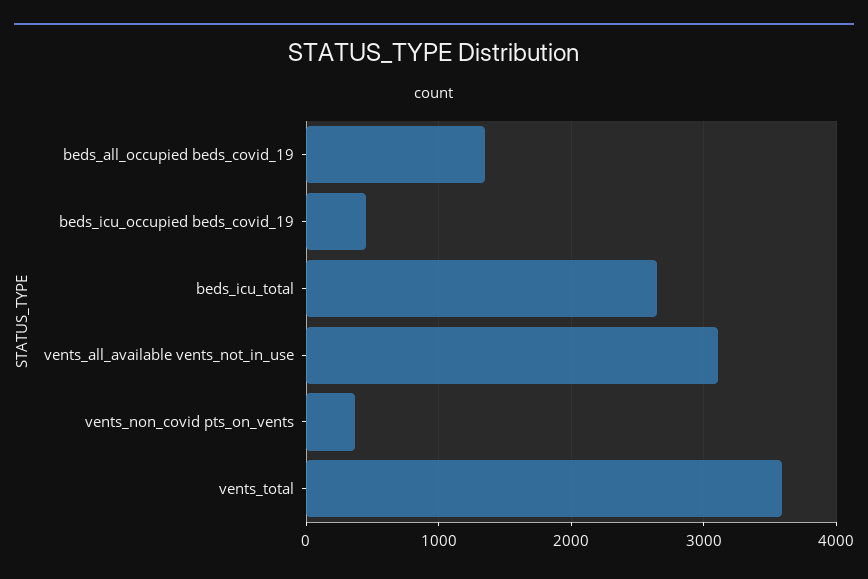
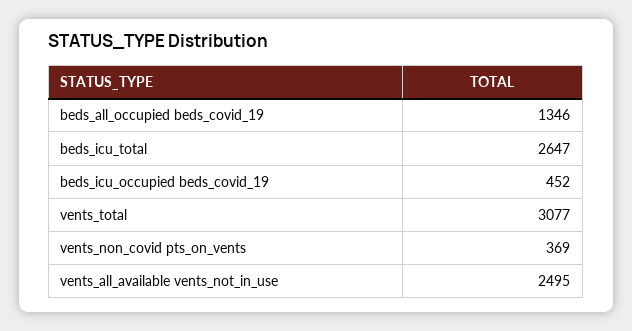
vents_all_available vents_not_in_use: 3100 -> 2495
vents_total: 3600 -> 3077

